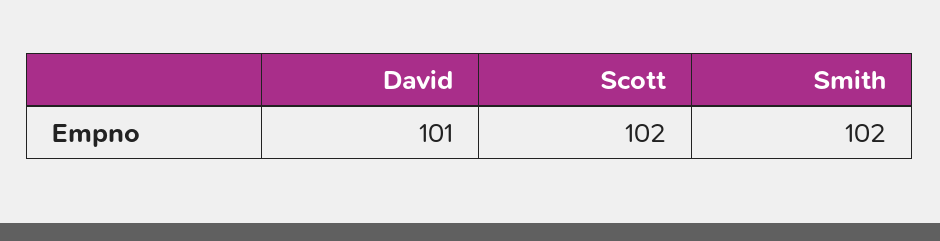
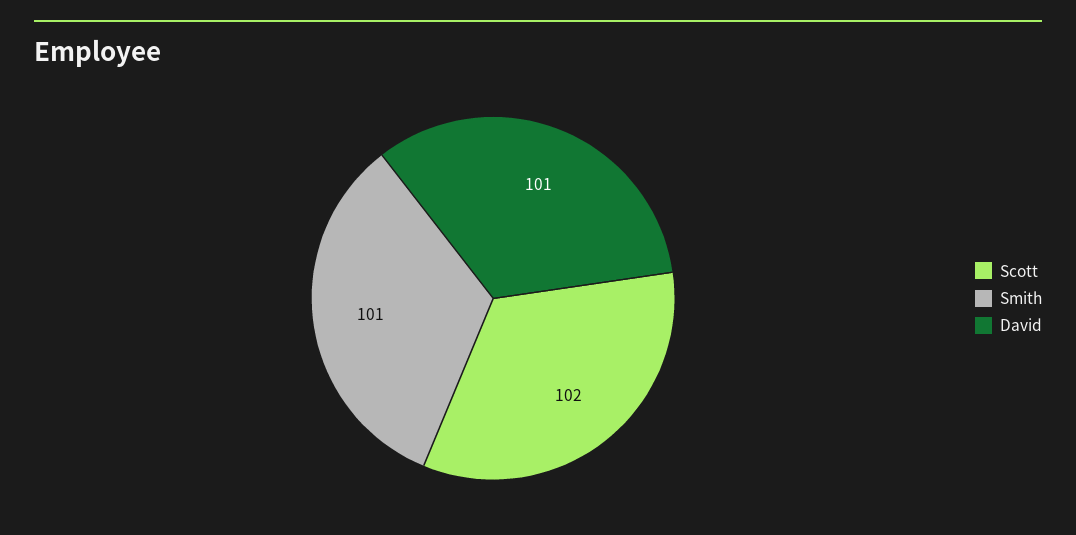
Smith: 102 -> 101

